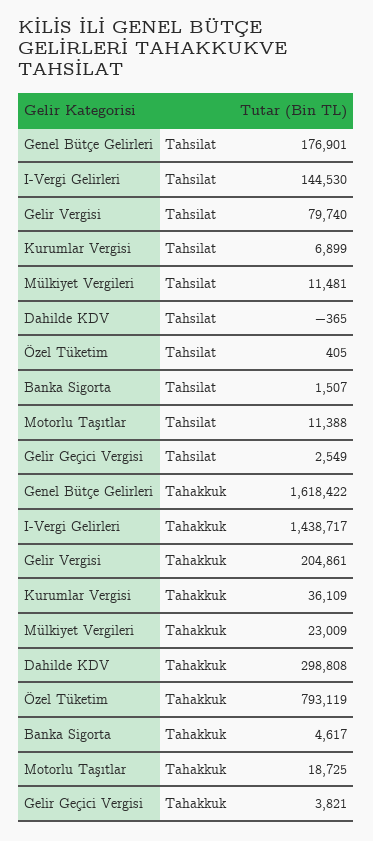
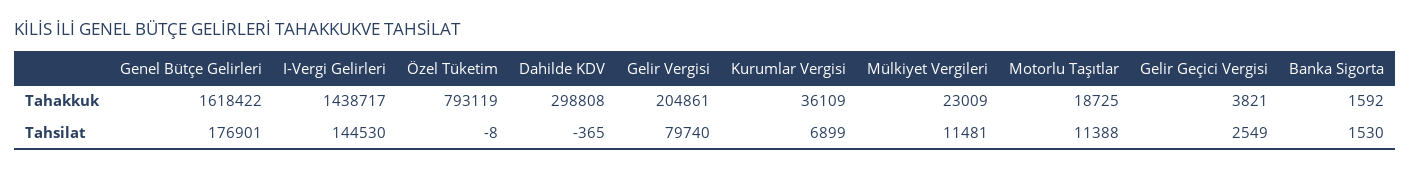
Özel Tüketim, Tahsilat: 405 -> -8
Banka Sigorta, Tahsilat: 1507 -> 1530
Banka Sigorta, Tahakkuk: 4617 -> 1592

